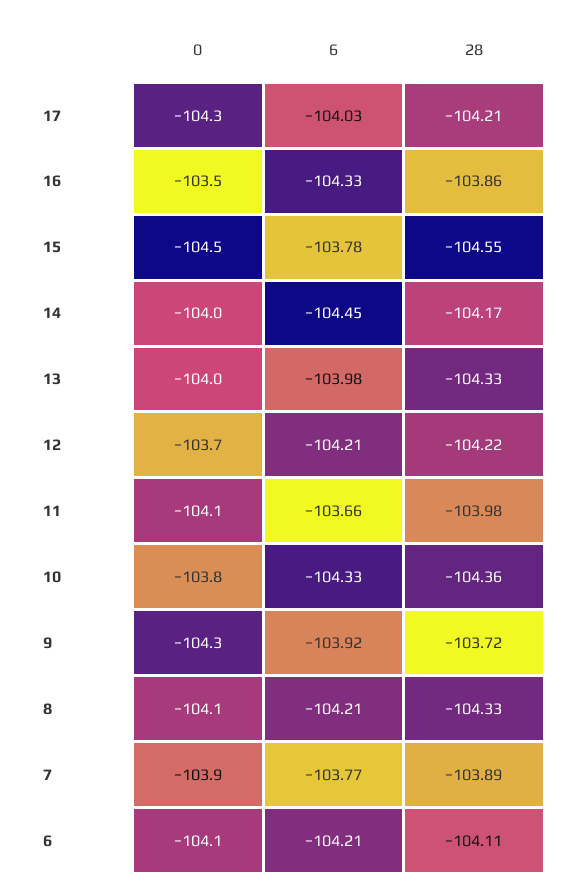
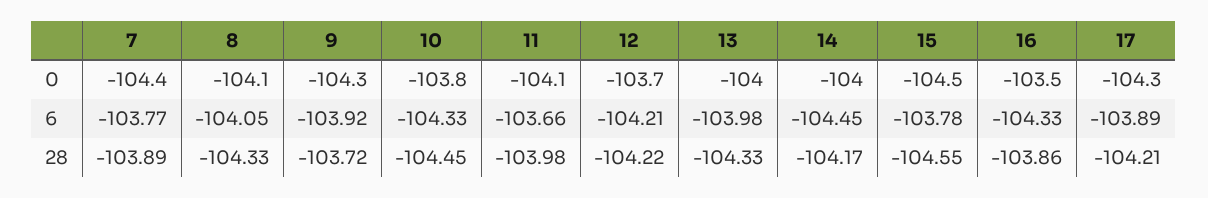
6, 17: -104.03 -> -103.89
28, 10: -104.36 -> -104.45
6, 8: -104.21 -> -104.05
0, 7: -103.9 -> -104.4
0, 6: -104.1 -> none
6, 6: -104.21 -> none
28, 6: -104.11 -> none

